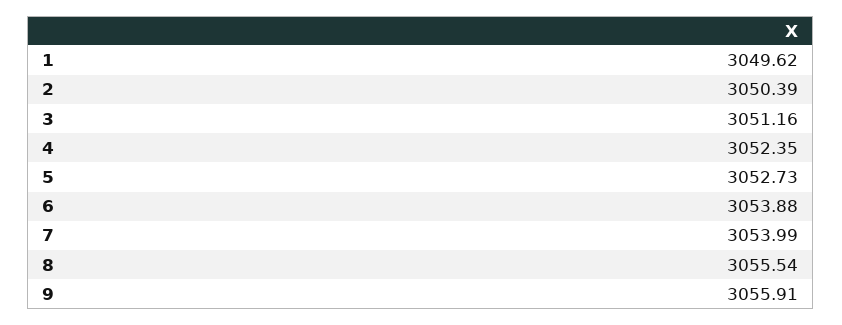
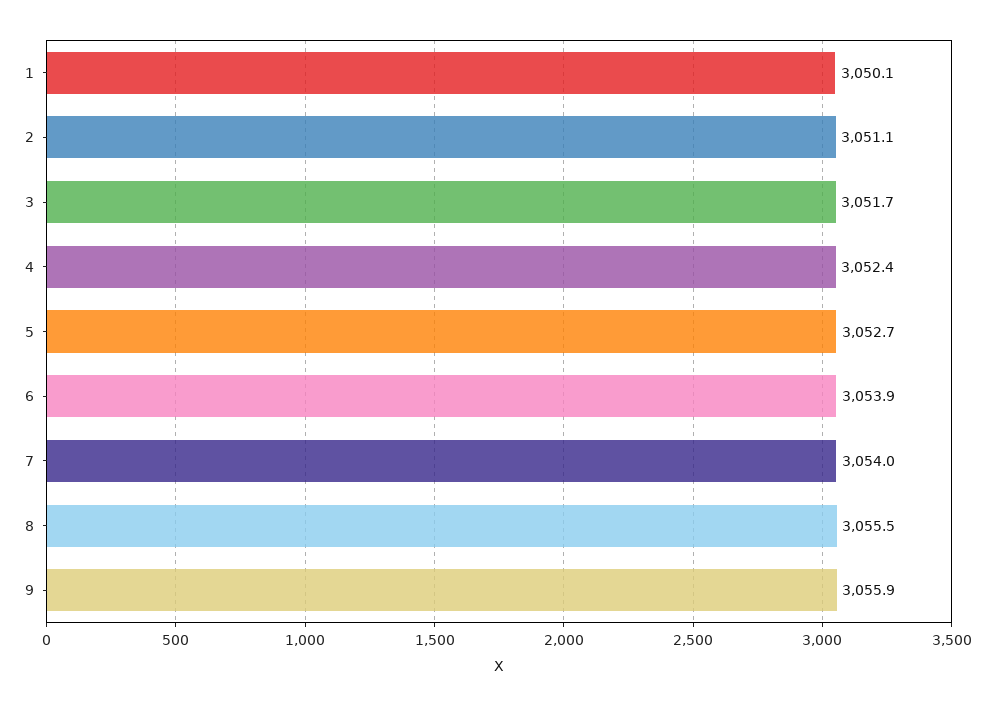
1: 3049.62 -> 3050.1
2: 3050.39 -> 3051.1
3: 3051.16 -> 3051.7

